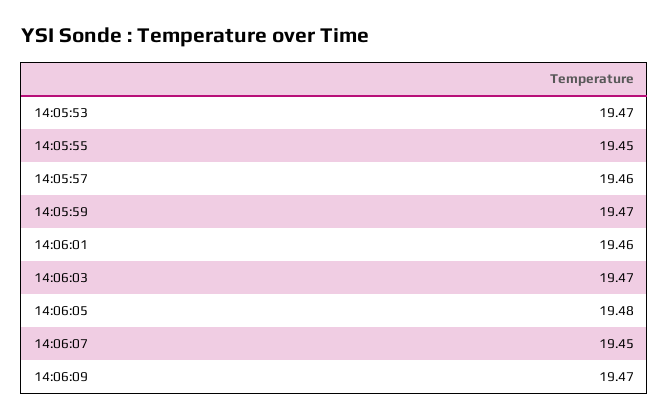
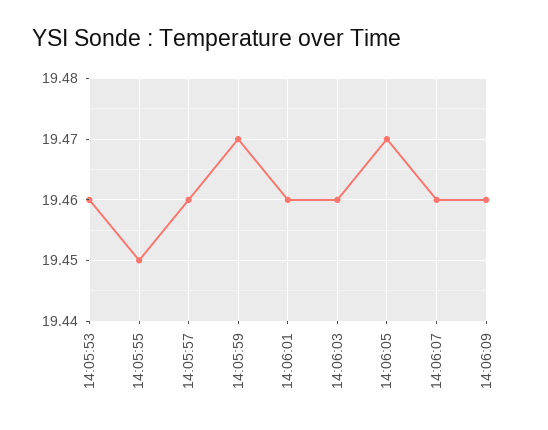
14:05:53: 19.47 -> 19.46
14:06:03: 19.47 -> 19.46
14:06:05: 19.48 -> 19.47
14:06:07: 19.45 -> 19.46
14:06:09: 19.47 -> 19.46

